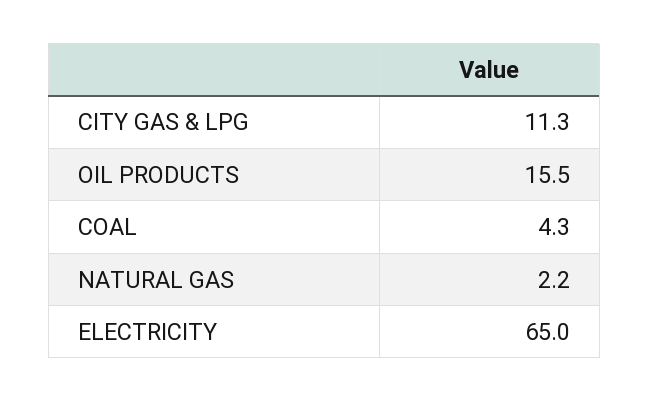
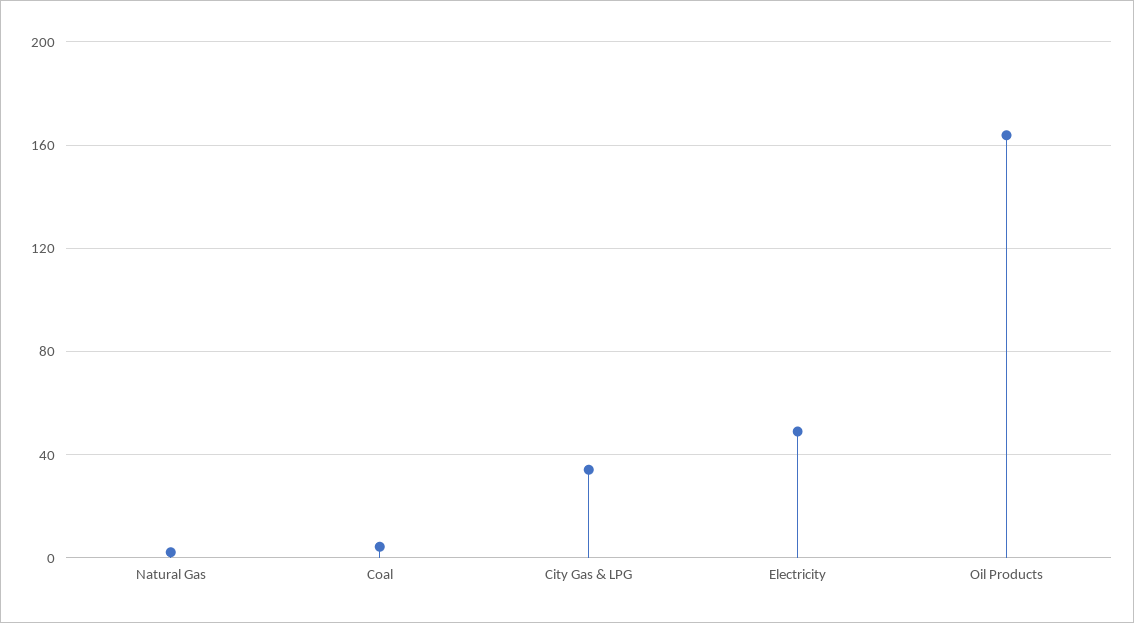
CITY GAS & LPG: 11.3 -> 35
OIL PRODUCTS: 15.5 -> 165
ELECTRICITY: 65 -> 50

